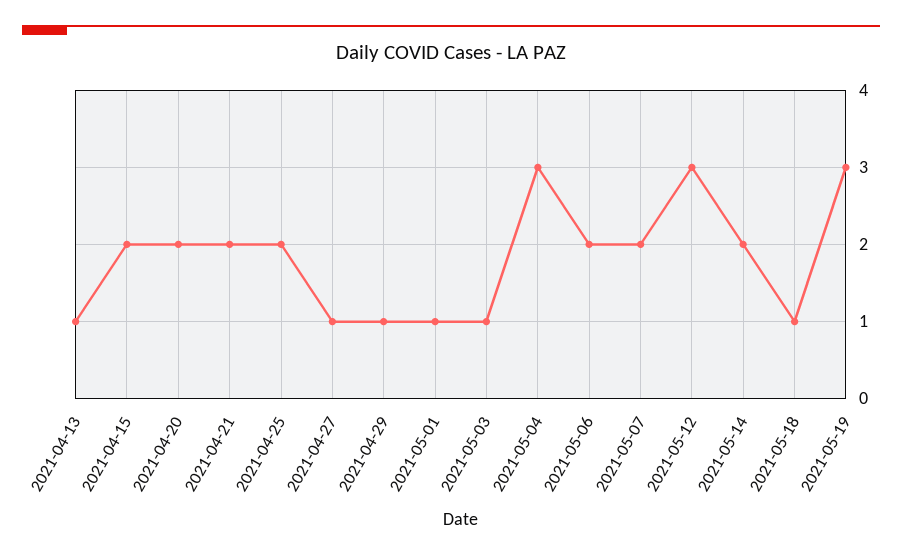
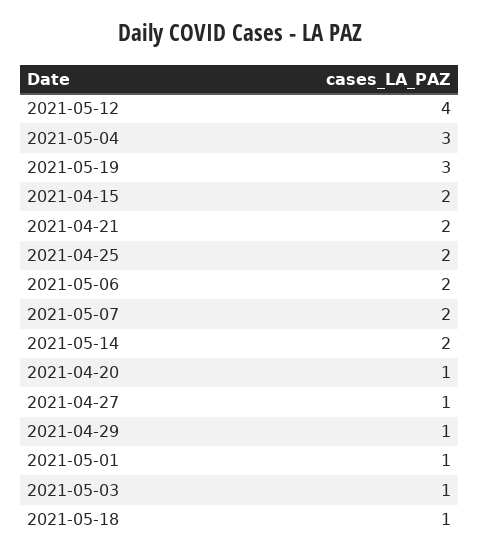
2021-04-13: 1 -> none
2021-04-20: 2 -> 1
2021-05-12: 3 -> 4

